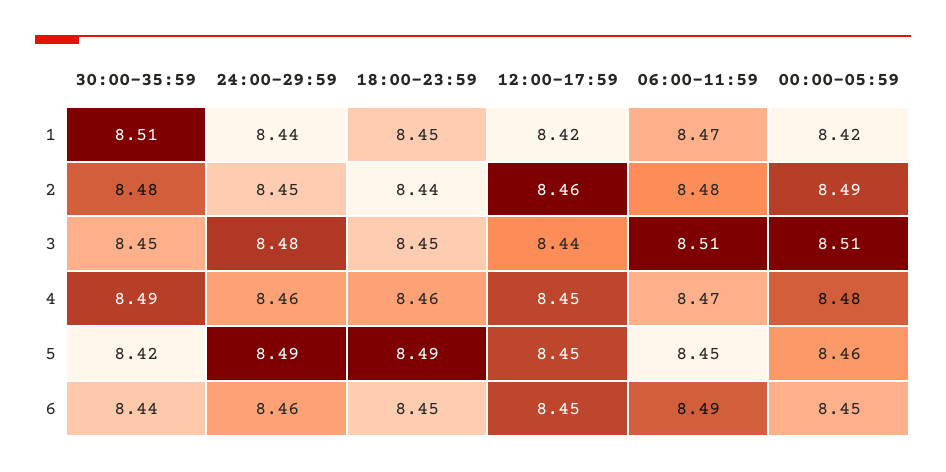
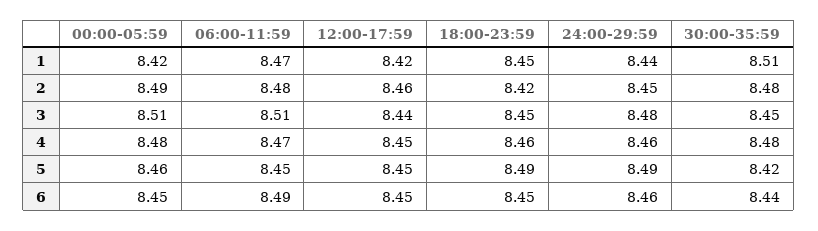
18:00-23:59, 2: 8.44 -> 8.42
30:00-35:59, 4: 8.49 -> 8.48

